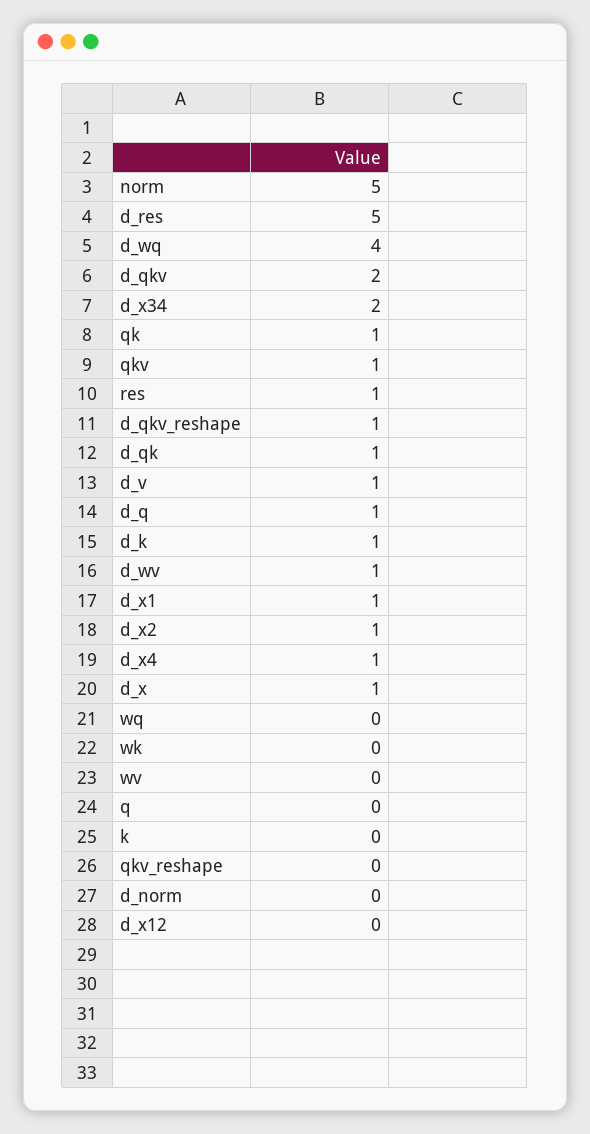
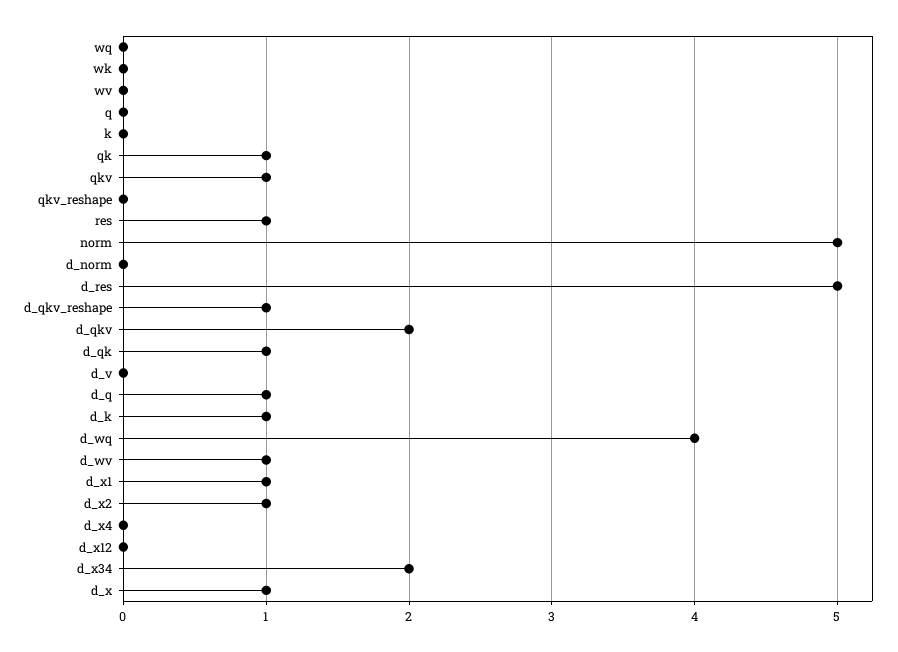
d_v: 1 -> 0
d_x4: 1 -> 0

